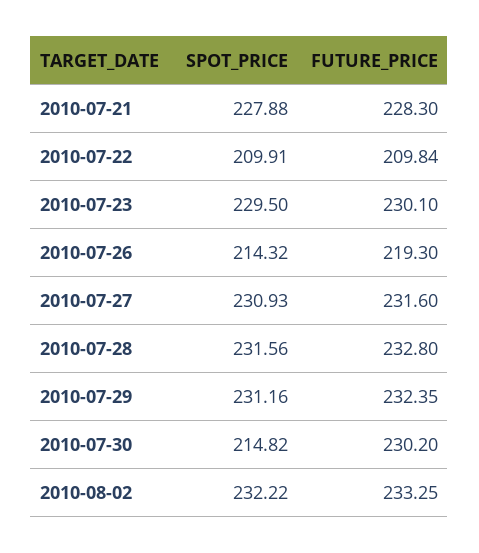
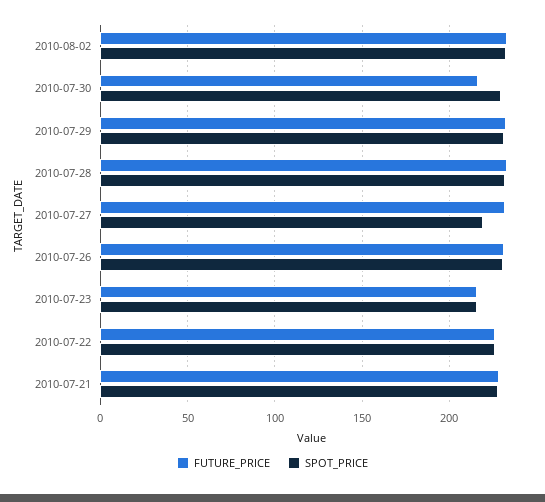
SPOT_PRICE, 2010-07-22: 209.91 -> 225
FUTURE_PRICE, 2010-07-22: 209.84 -> 225
SPOT_PRICE, 2010-07-23: 229.5 -> 215
FUTURE_PRICE, 2010-07-23: 230.1 -> 215
SPOT_PRICE, 2010-07-26: 214.32 -> 230
FUTURE_PRICE, 2010-07-26: 219.3 -> 230
SPOT_PRICE, 2010-07-27: 230.93 -> 220
SPOT_PRICE, 2010-07-30: 214.82 -> 230
FUTURE_PRICE, 2010-07-30: 230.2 -> 215

